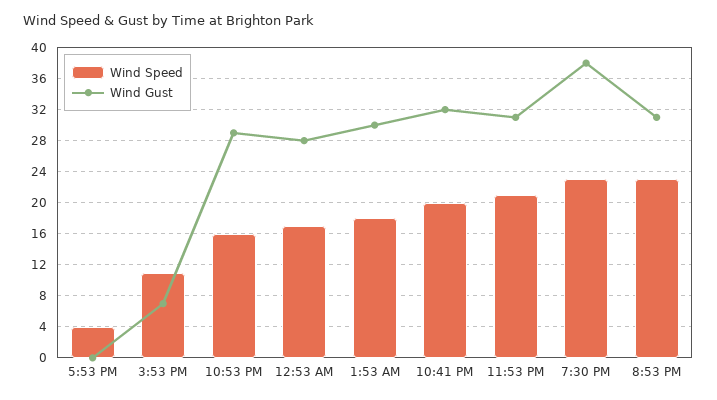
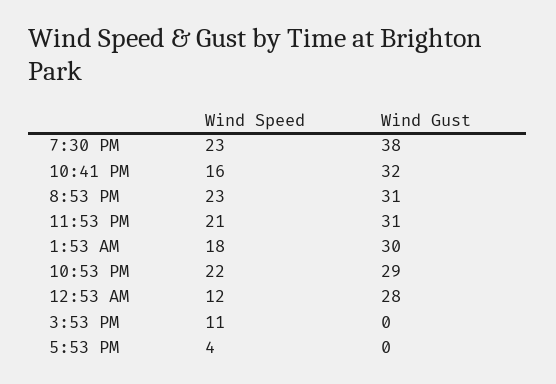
Wind Gust, 3:53 PM: 7 -> 0
Wind Speed, 10:53 PM: 16 -> 22
Wind Speed, 12:53 AM: 17 -> 12
Wind Speed, 10:41 PM: 20 -> 16

